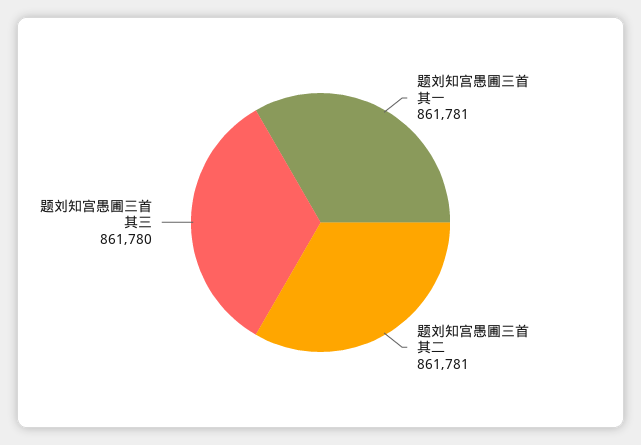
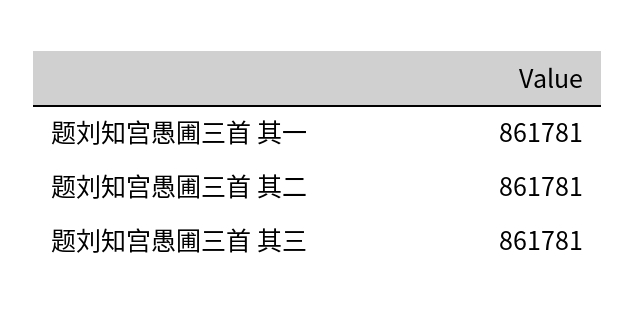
题刘知宫愚圃三首 其三: 861780 -> 861781

